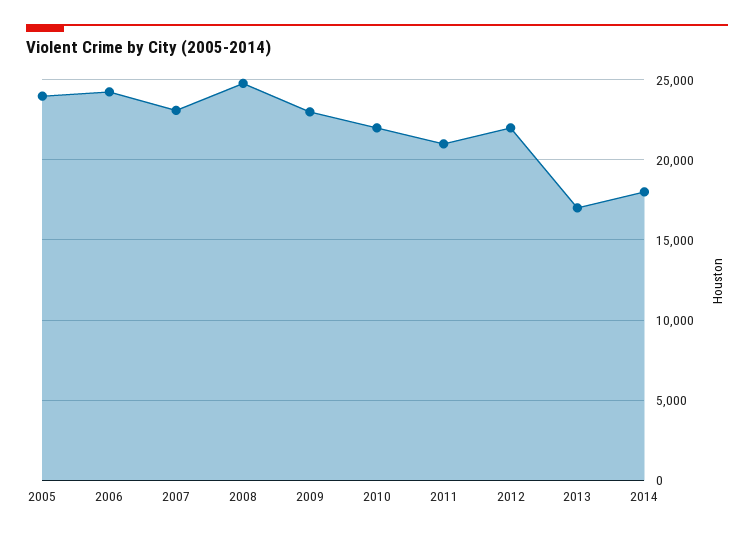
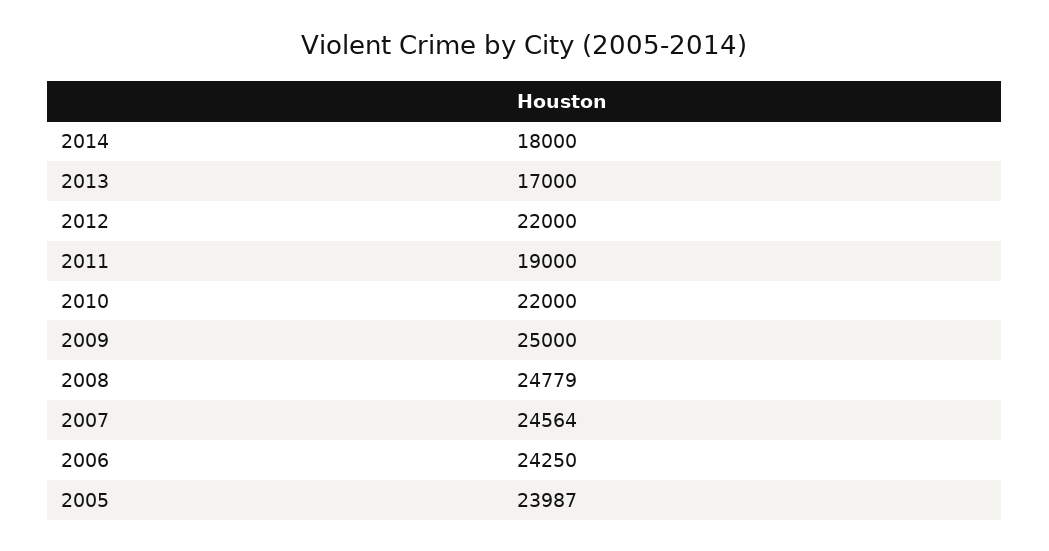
2007: 23000 -> 24564
2009: 23000 -> 25000
2011: 21000 -> 19000

